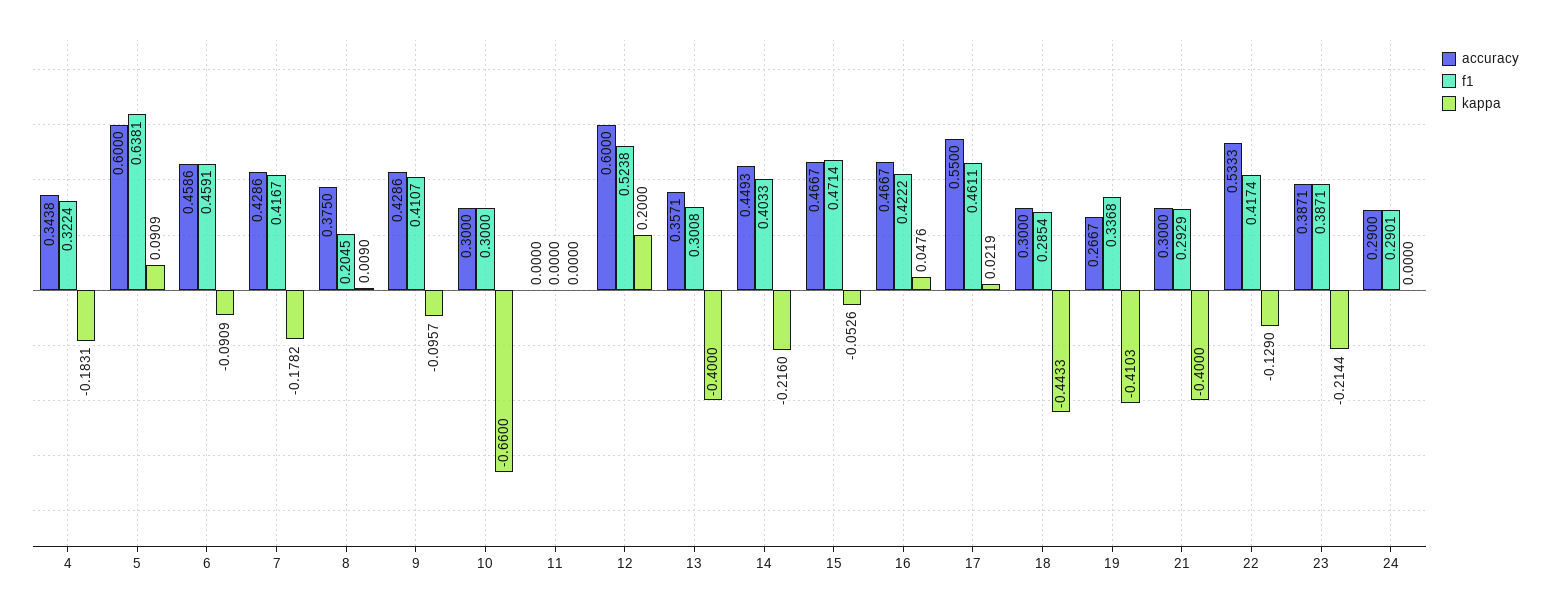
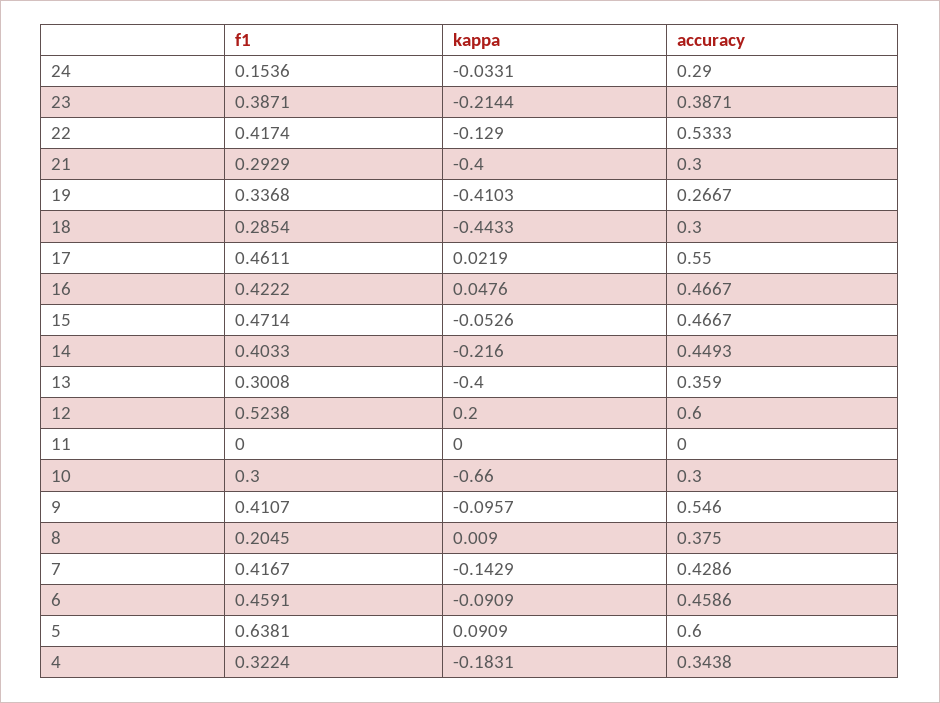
kappa, 7: -0.1782 -> -0.1429
accuracy, 9: 0.4286 -> 0.546
accuracy, 13: 0.3571 -> 0.359
f1, 24: 0.2901 -> 0.1536
kappa, 24: 0 -> -0.0331

